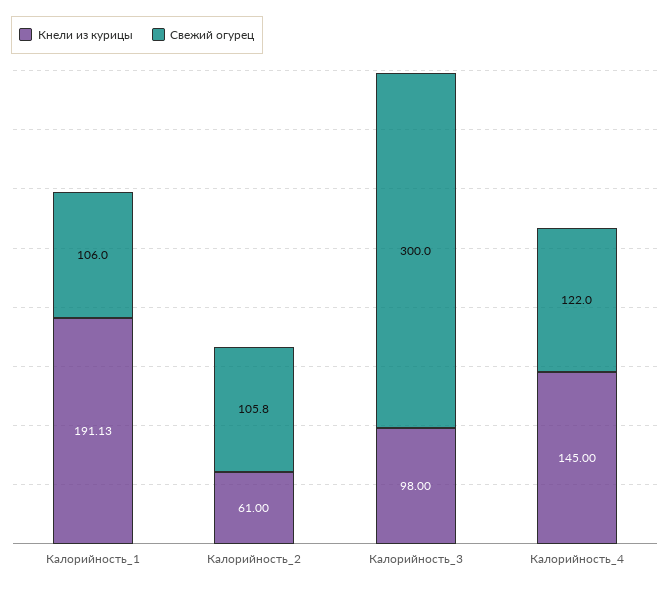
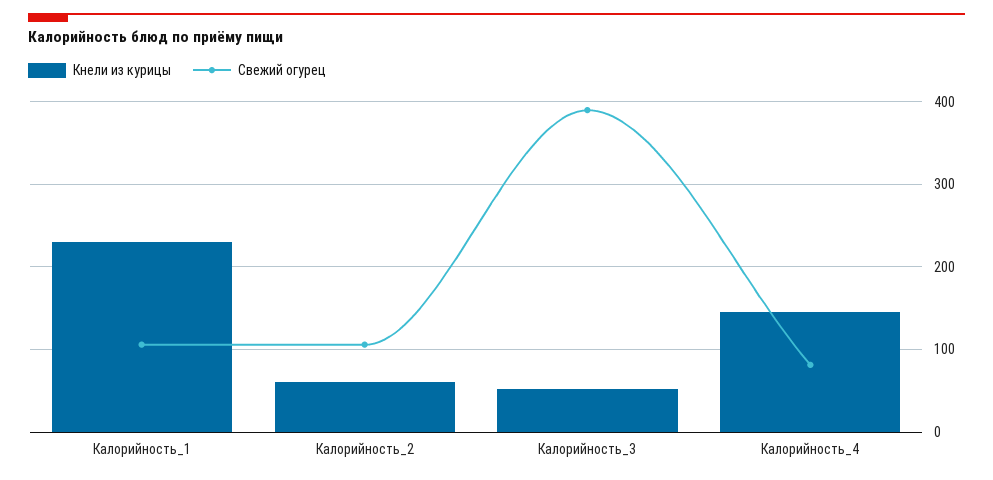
Кнели из курицы, Калорийность_1: 191.13 -> 230
Кнели из курицы, Калорийность_3: 98 -> 50
Свежий огурец, Калорийность_3: 300 -> 390
Свежий огурец, Калорийность_4: 122 -> 80

